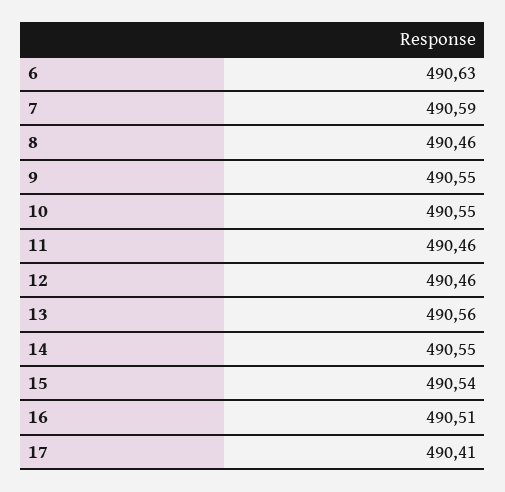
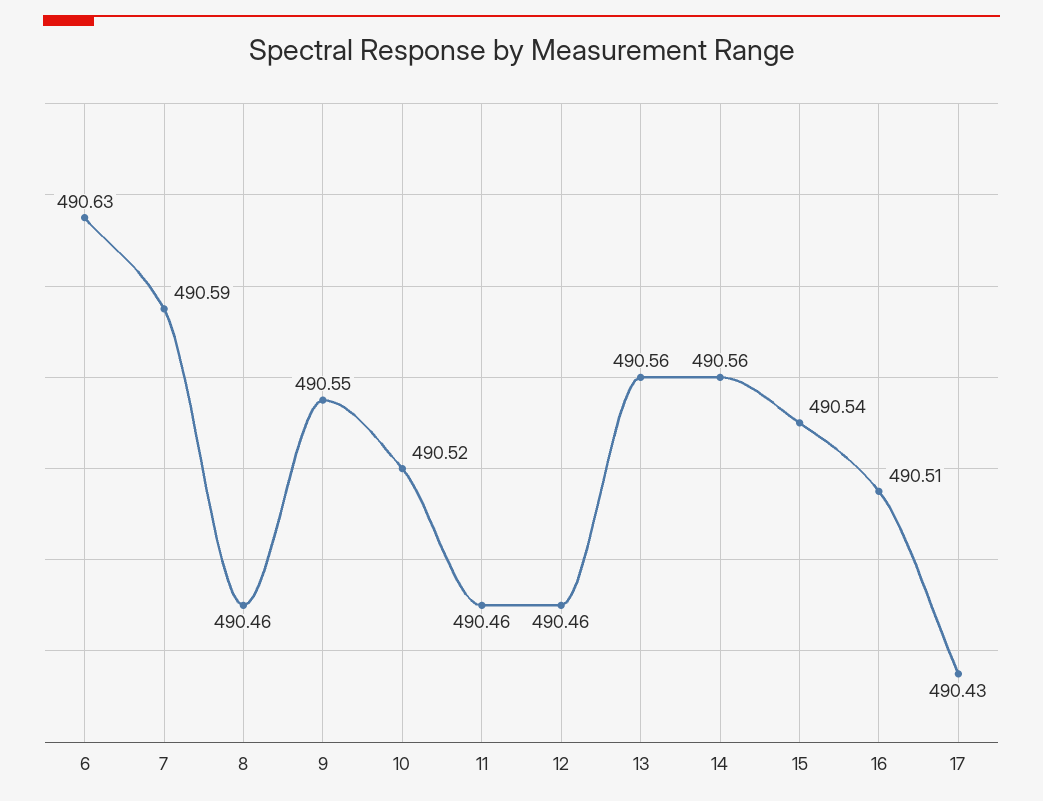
10: 490.55 -> 490.52
14: 490.55 -> 490.56
17: 490.41 -> 490.43

